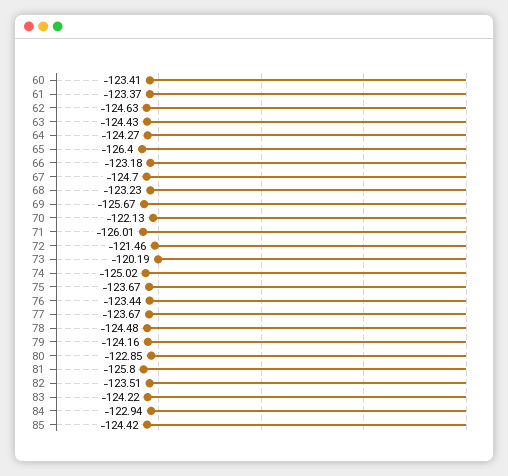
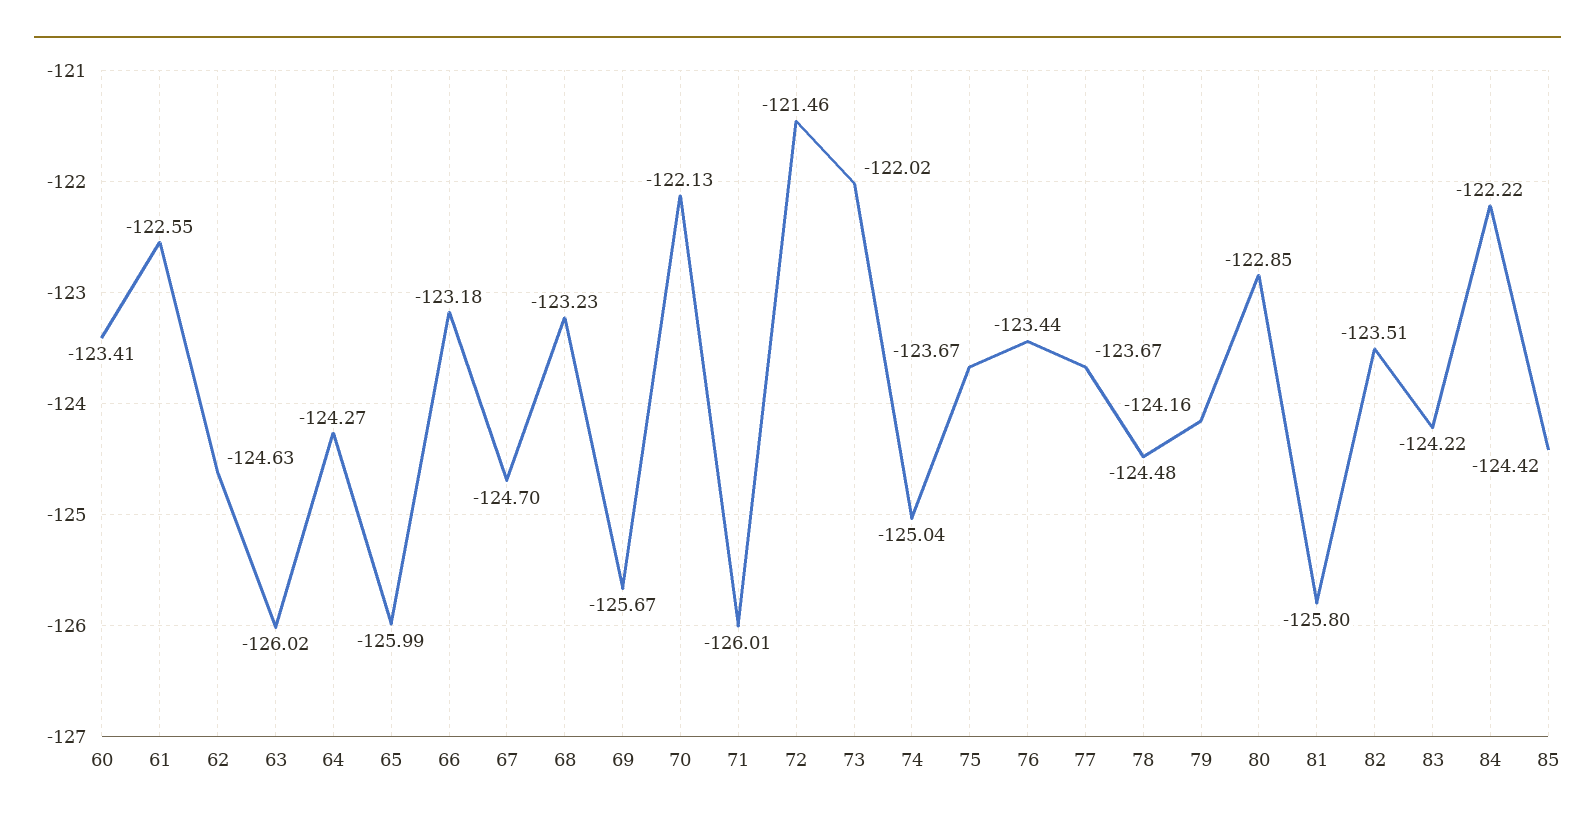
61: -123.37 -> -122.55
63: -124.43 -> -126.02
65: -126.4 -> -125.99
73: -120.19 -> -122.02
74: -125.02 -> -125.04
84: -122.94 -> -122.22

